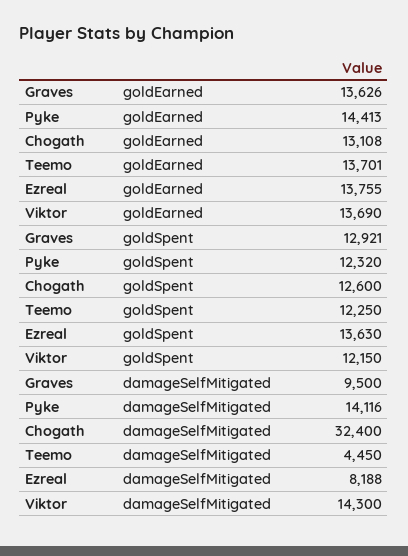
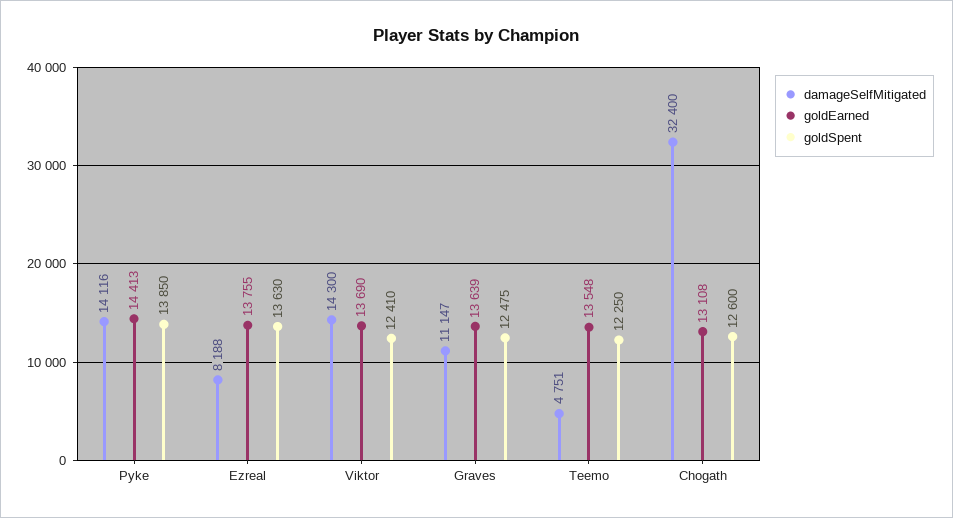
goldEarned, Graves: 13626 -> 13639
goldEarned, Teemo: 13701 -> 13548
goldSpent, Graves: 12921 -> 12475
goldSpent, Pyke: 12320 -> 13850
goldSpent, Viktor: 12150 -> 12410
damageSelfMitigated, Graves: 9500 -> 11147
damageSelfMitigated, Teemo: 4450 -> 4751

